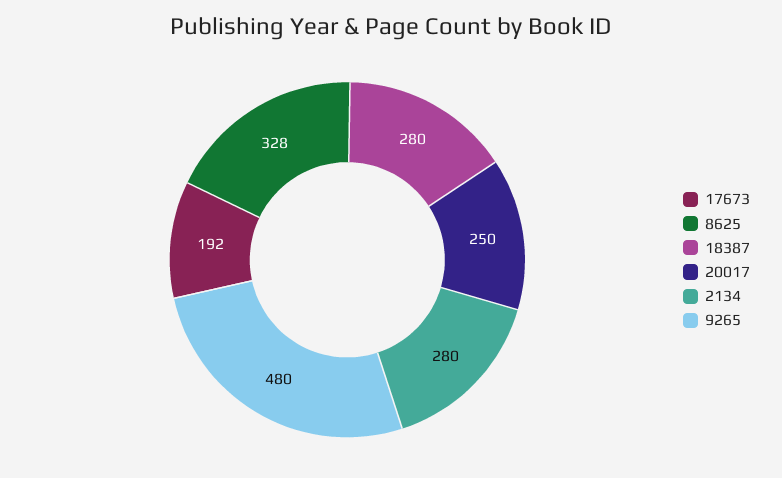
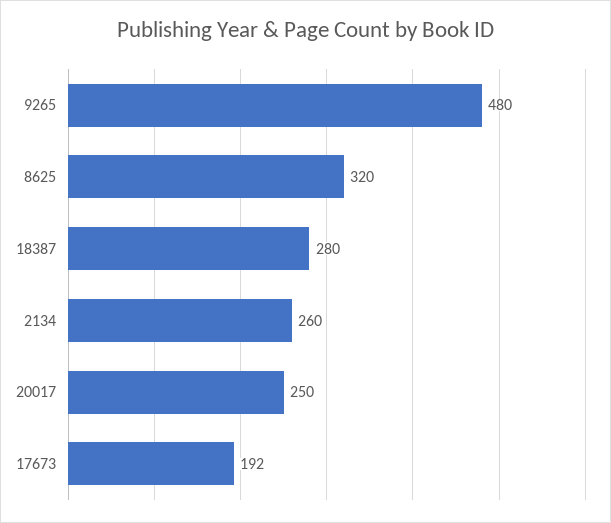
8625: 328 -> 320
2134: 280 -> 260

